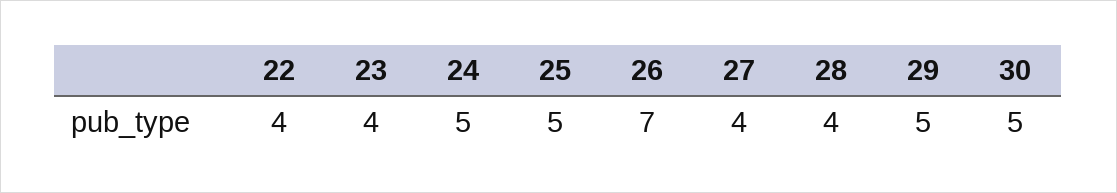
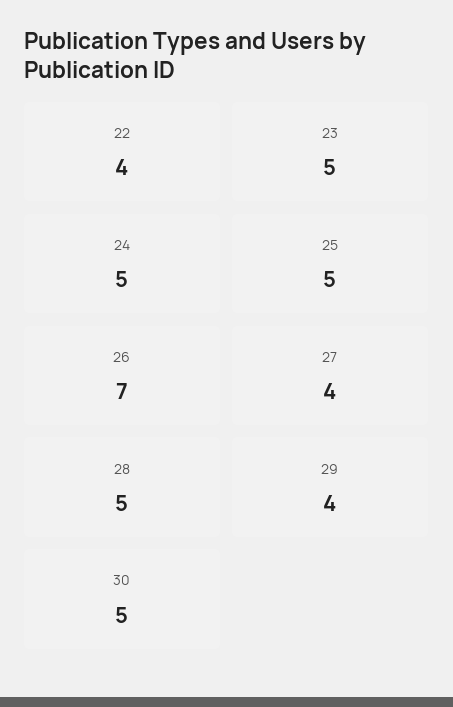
23: 4 -> 5
28: 4 -> 5
29: 5 -> 4

